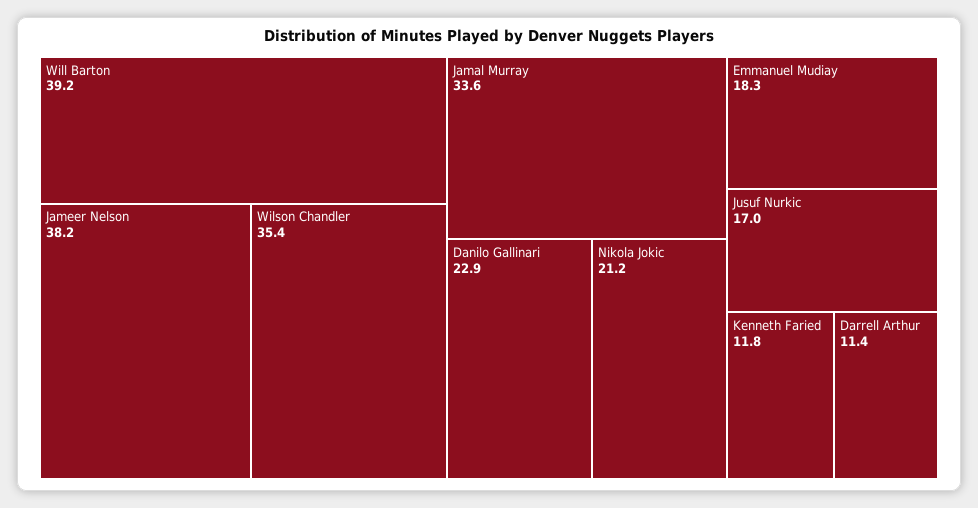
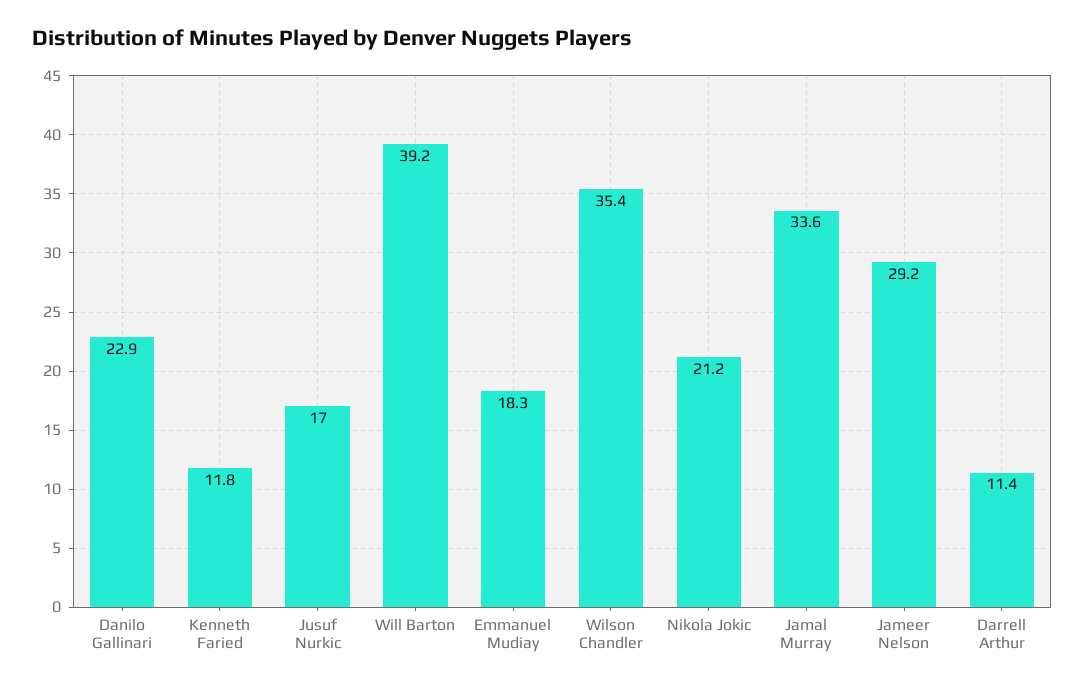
Jameer Nelson: 38.2 -> 29.2

